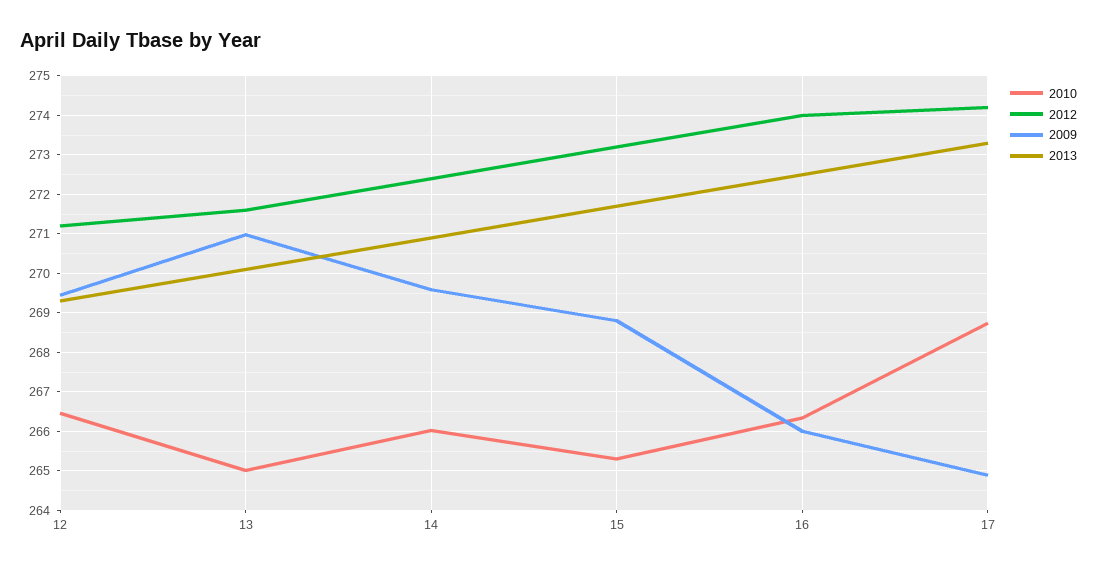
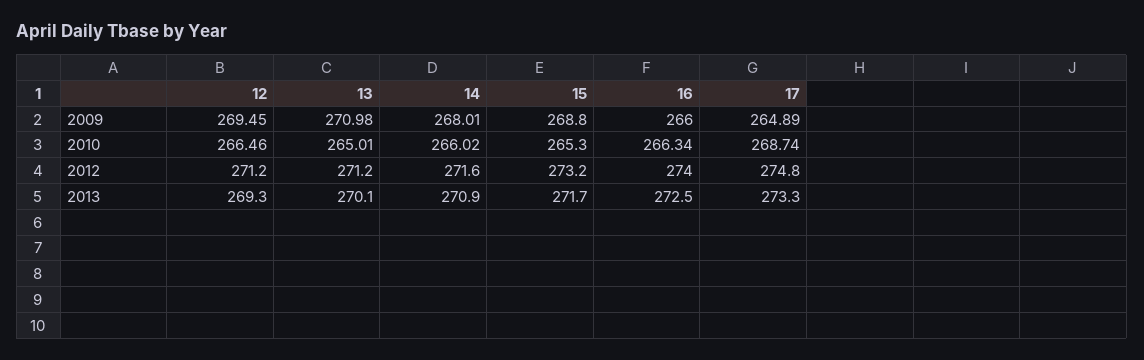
2012, 13: 271.6 -> 271.2
2012, 14: 272.4 -> 271.6
2009, 14: 269.6 -> 268.01
2012, 17: 274.2 -> 274.8

